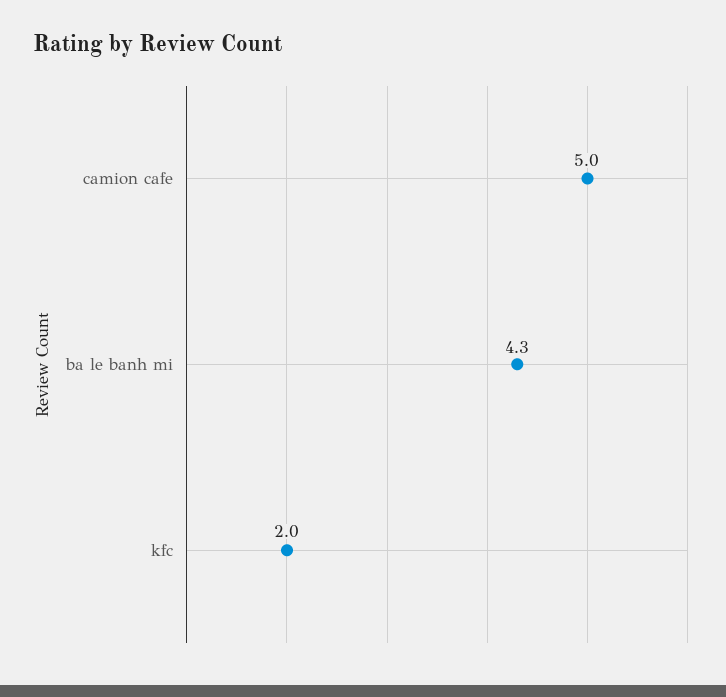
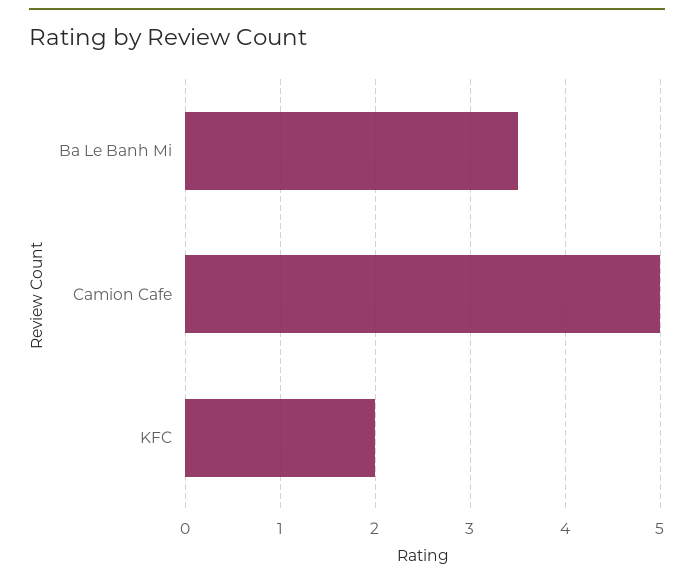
ba le banh mi: 4.3 -> 3.5

